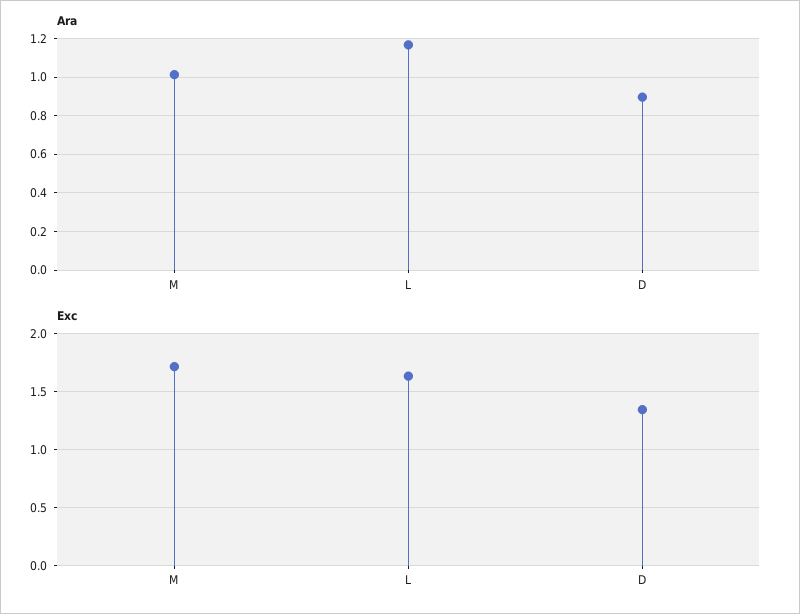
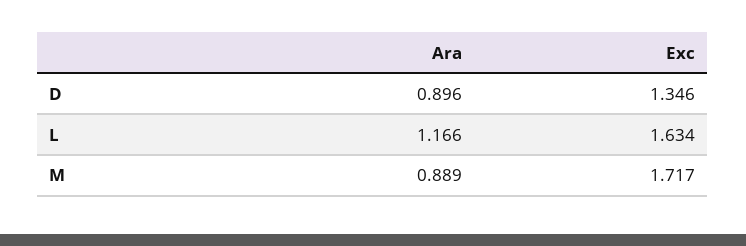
Ara, M: 1 -> 0.889

